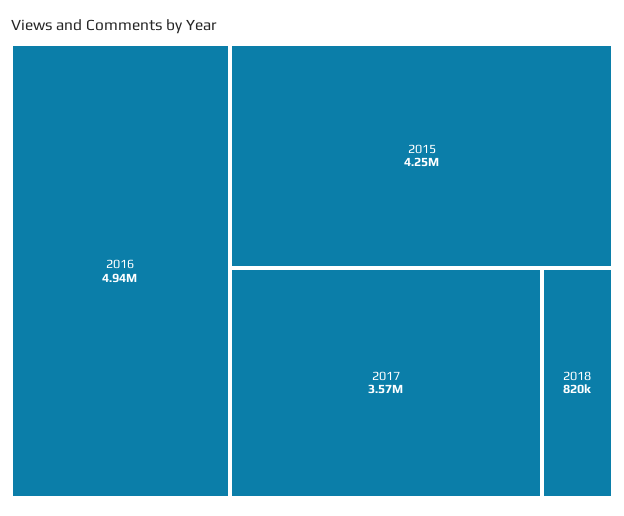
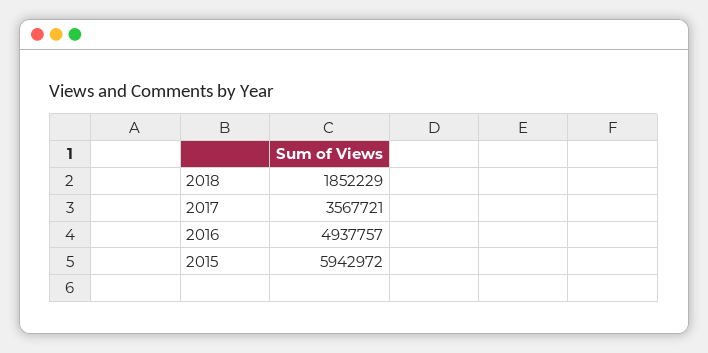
2015: 4250000 -> 5942972
2018: 820000 -> 1852229

